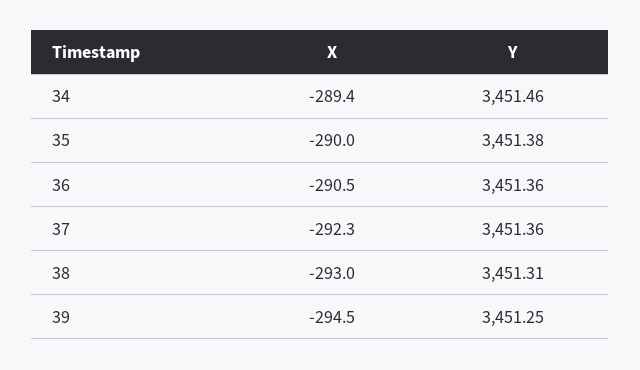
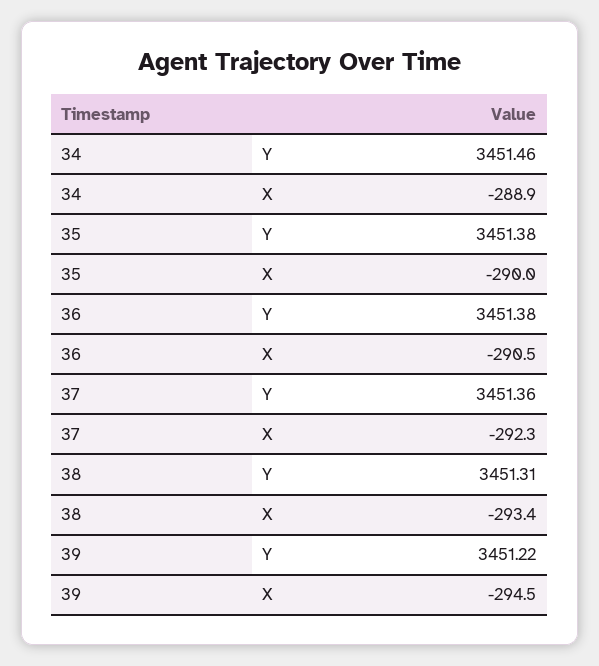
X, 34: -289.4 -> -288.9
Y, 36: 3451.36 -> 3451.38
X, 38: -293 -> -293.4
Y, 39: 3451.25 -> 3451.22

